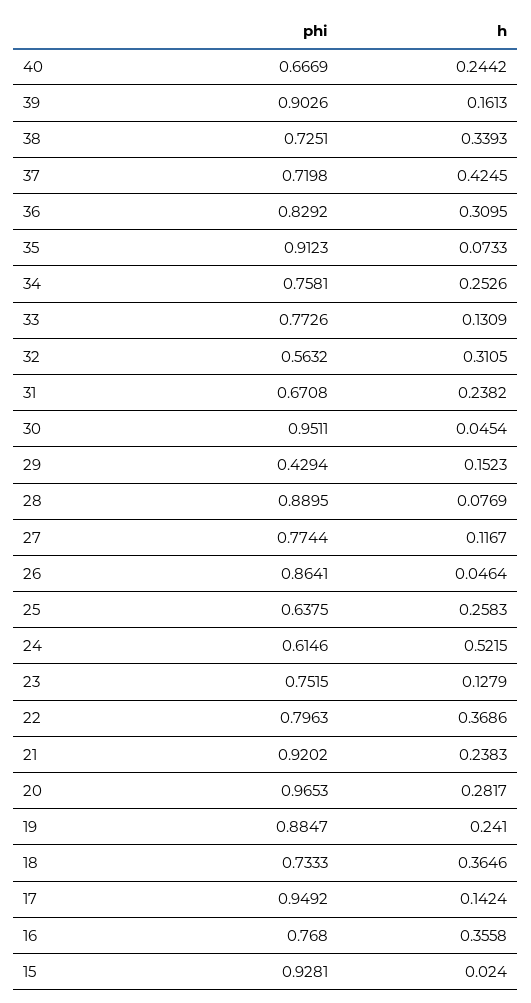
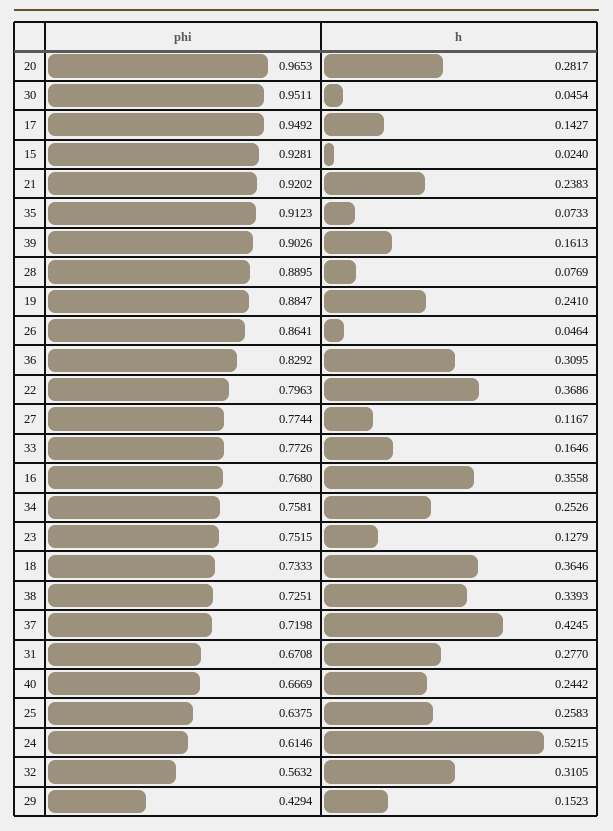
h, 33: 0.1309 -> 0.1646
h, 31: 0.2382 -> 0.277
h, 17: 0.1424 -> 0.1427

